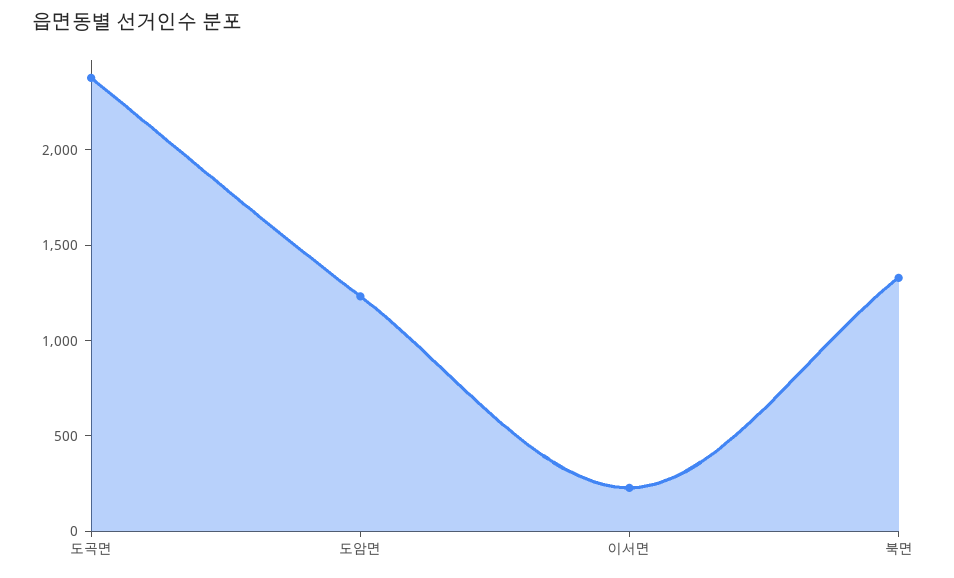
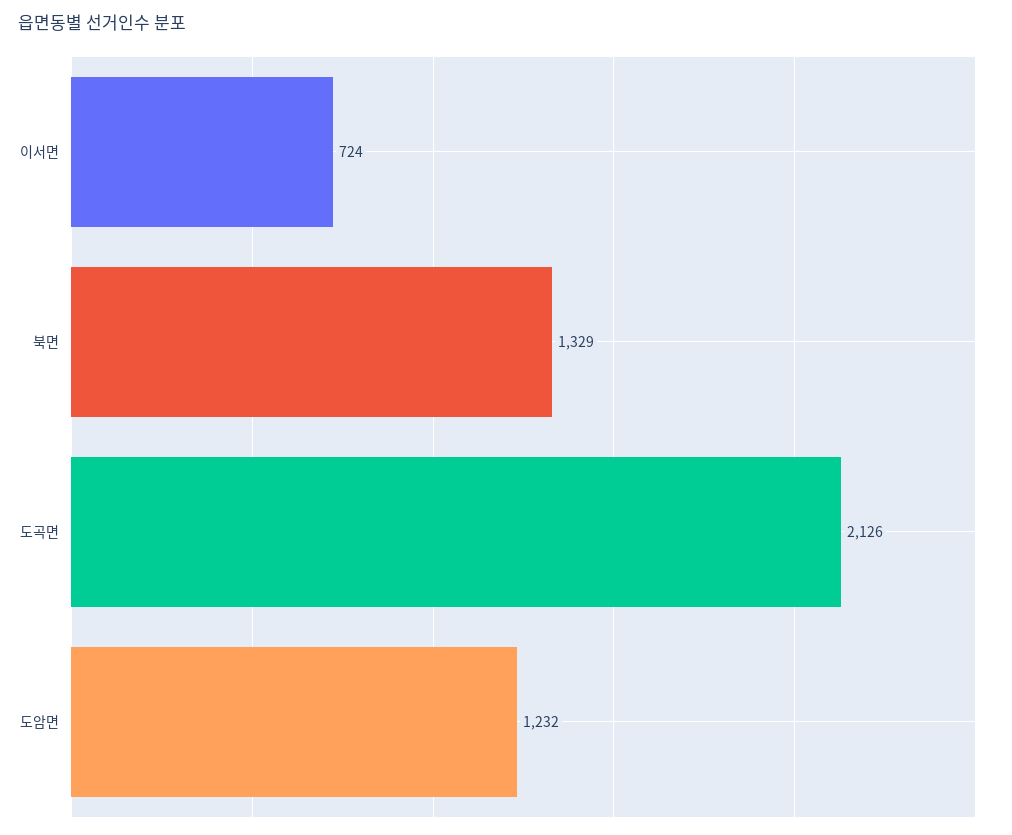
도곡면: 2400 -> 2126
이서면: 200 -> 724

